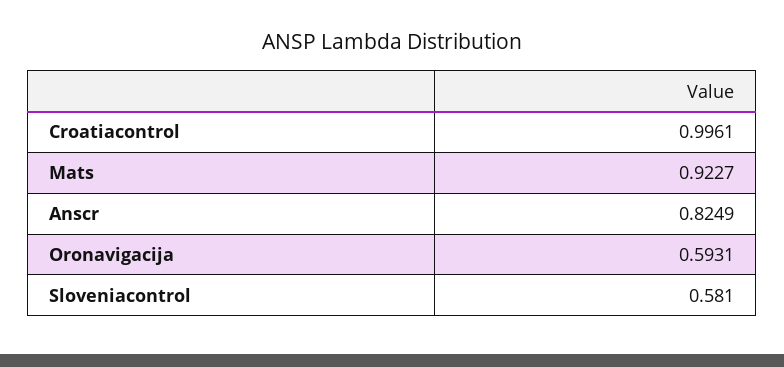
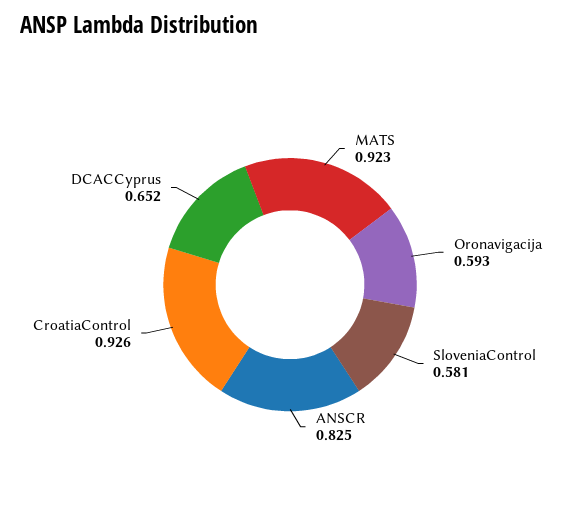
Croatiacontrol: 0.9961 -> 0.926
DCACCyprus: none -> 0.652

